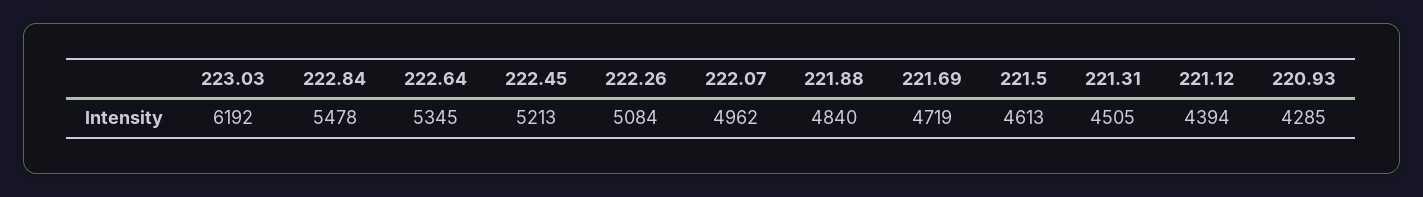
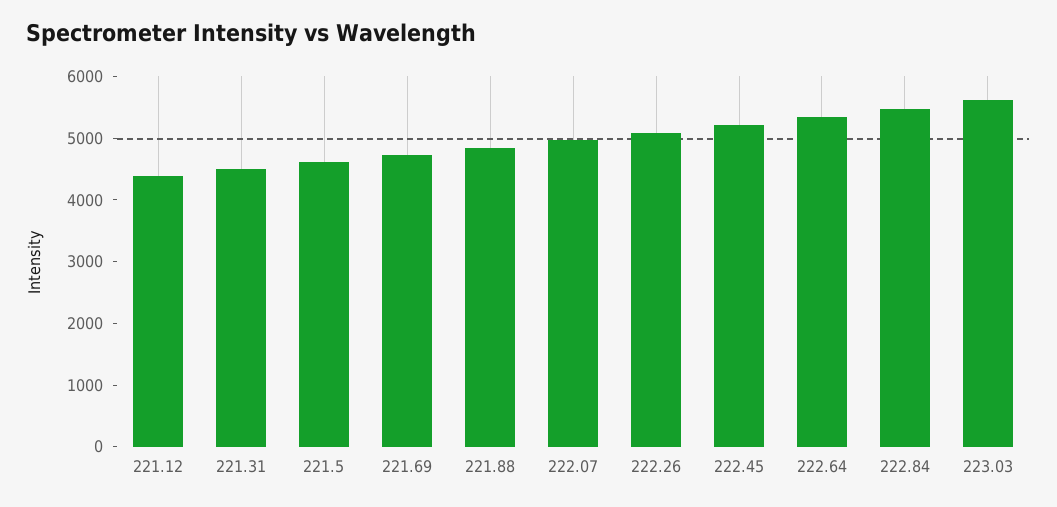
223.03: 6192 -> 5600
220.93: 4285 -> none

